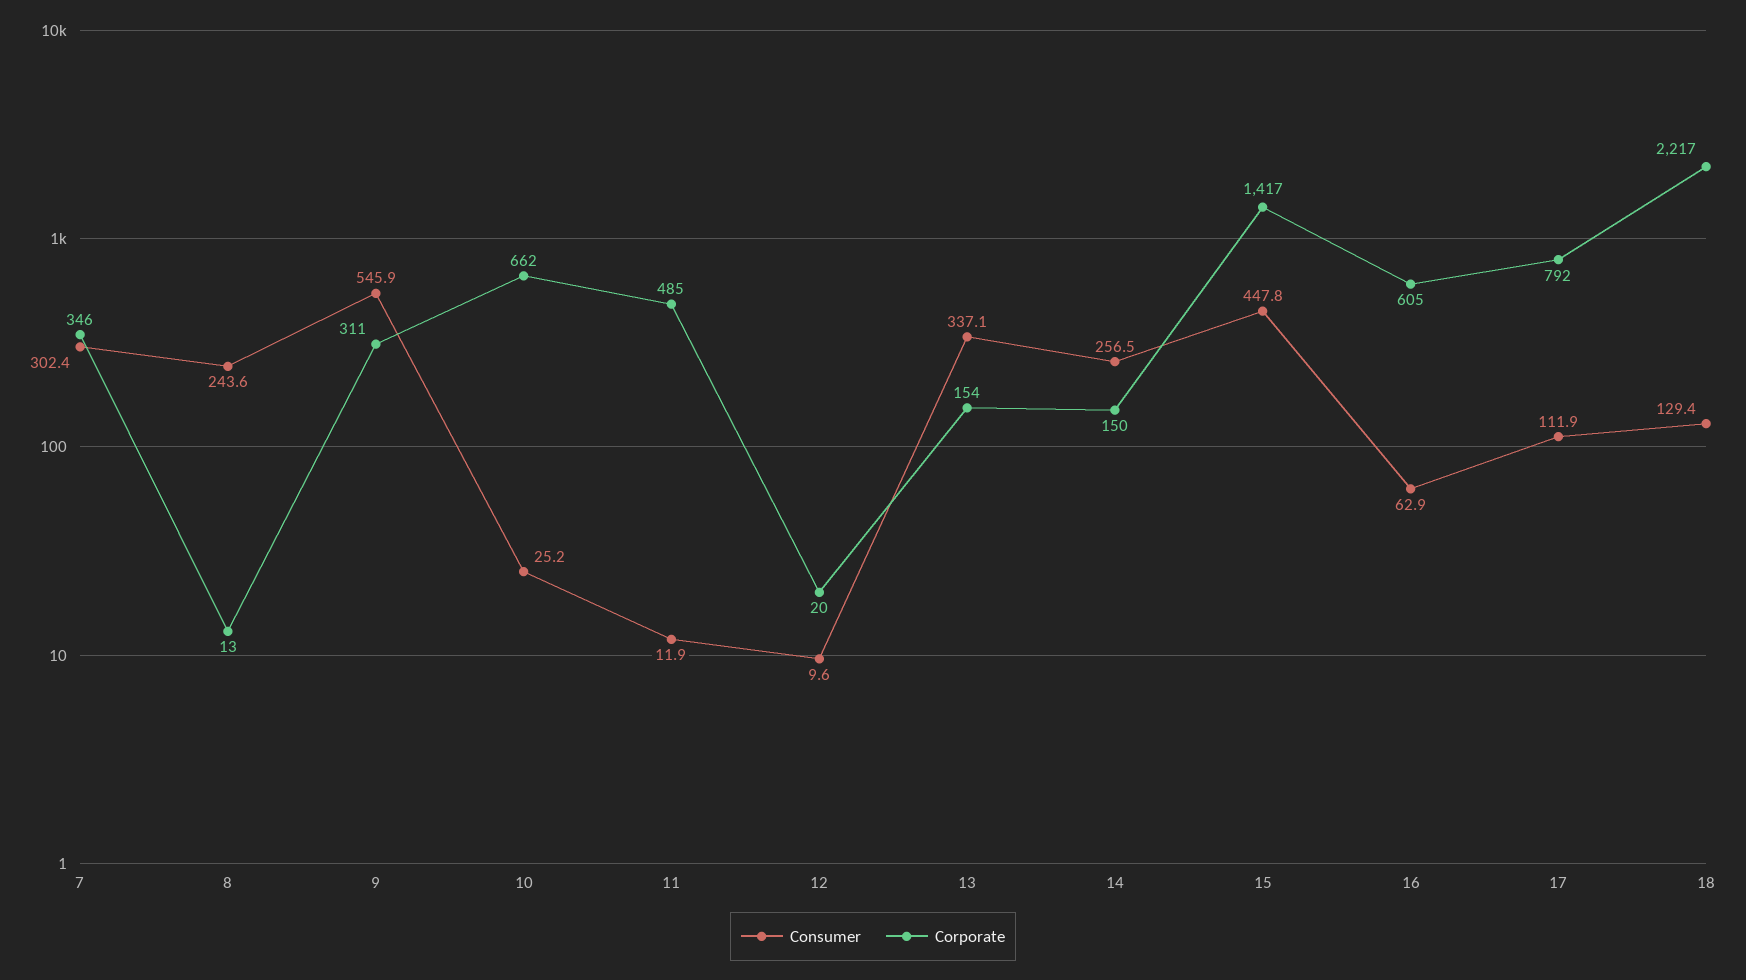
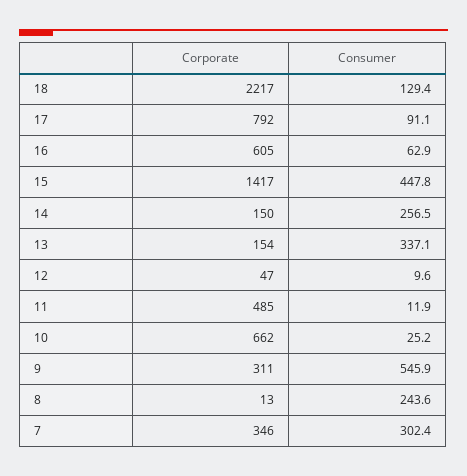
Corporate, 12: 20 -> 47
Consumer, 17: 111.9 -> 91.1

